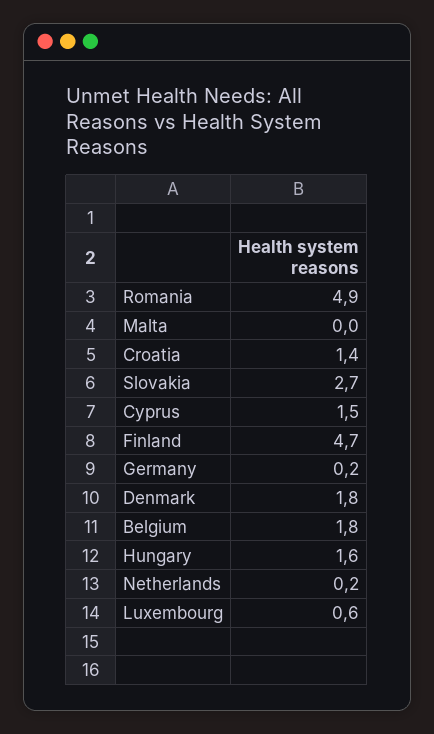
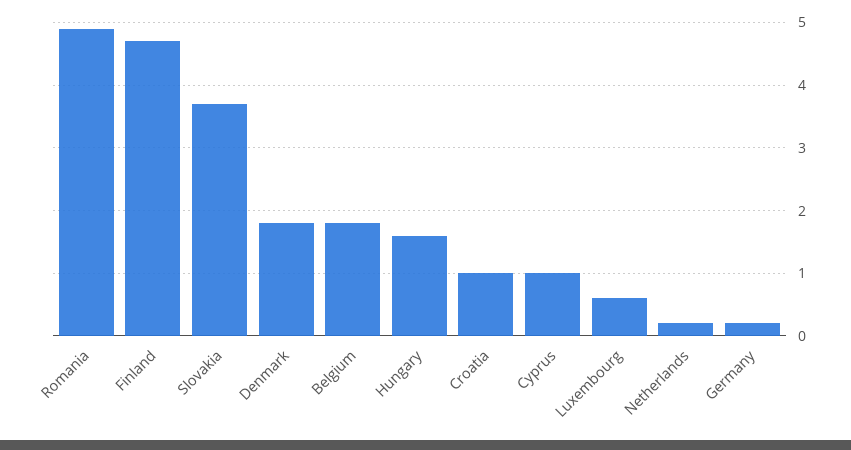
Malta: 0 -> none
Croatia: 1.4 -> 1
Slovakia: 2.7 -> 3.7
Cyprus: 1.5 -> 1

